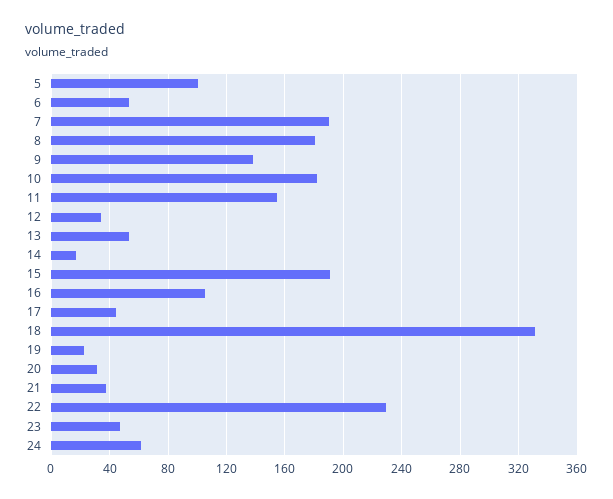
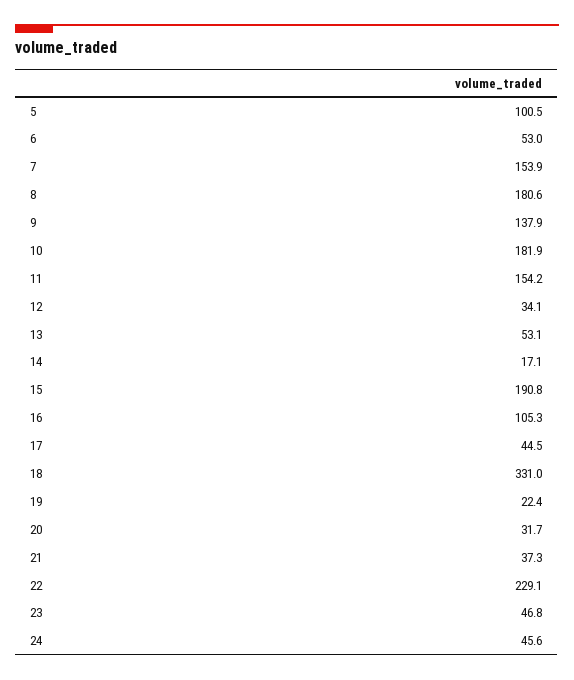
7: 190 -> 153.9
24: 60 -> 45.6

